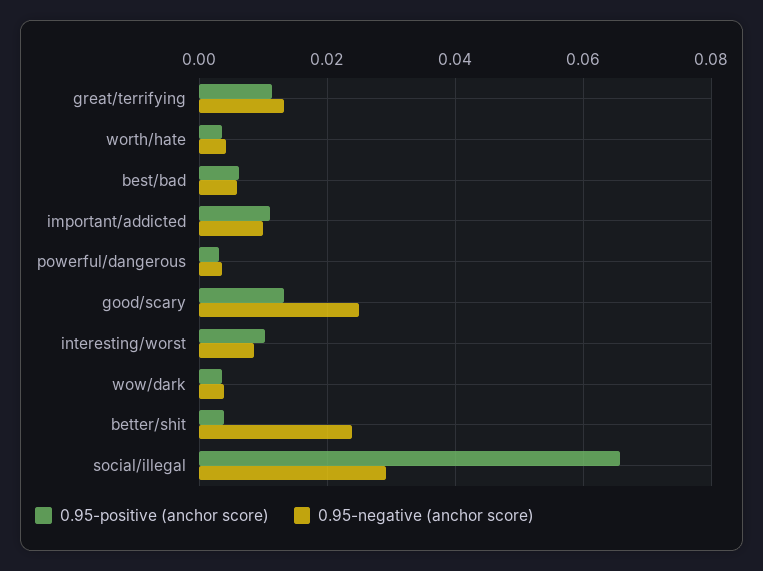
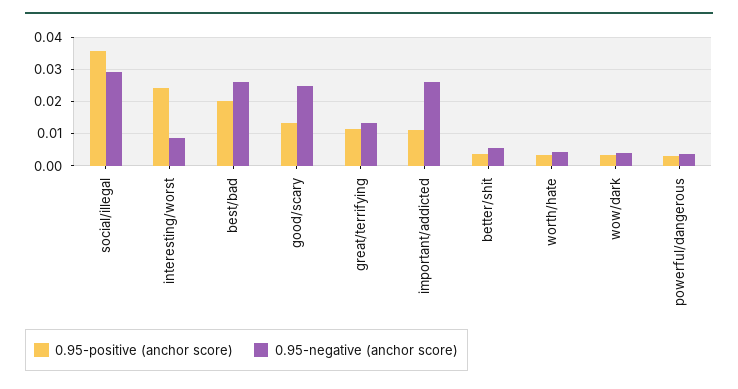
0.95-positive (anchor score), best/bad: 0.006 -> 0.02
0.95-negative (anchor score), best/bad: 0.006 -> 0.026
0.95-negative (anchor score), important/addicted: 0.01 -> 0.026
0.95-positive (anchor score), interesting/worst: 0.01 -> 0.024
0.95-negative (anchor score), better/shit: 0.024 -> 0.006
0.95-positive (anchor score), social/illegal: 0.066 -> 0.036

